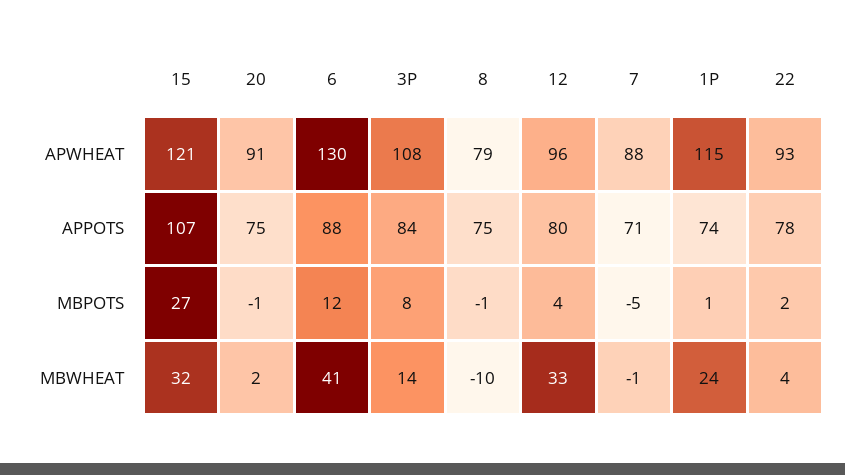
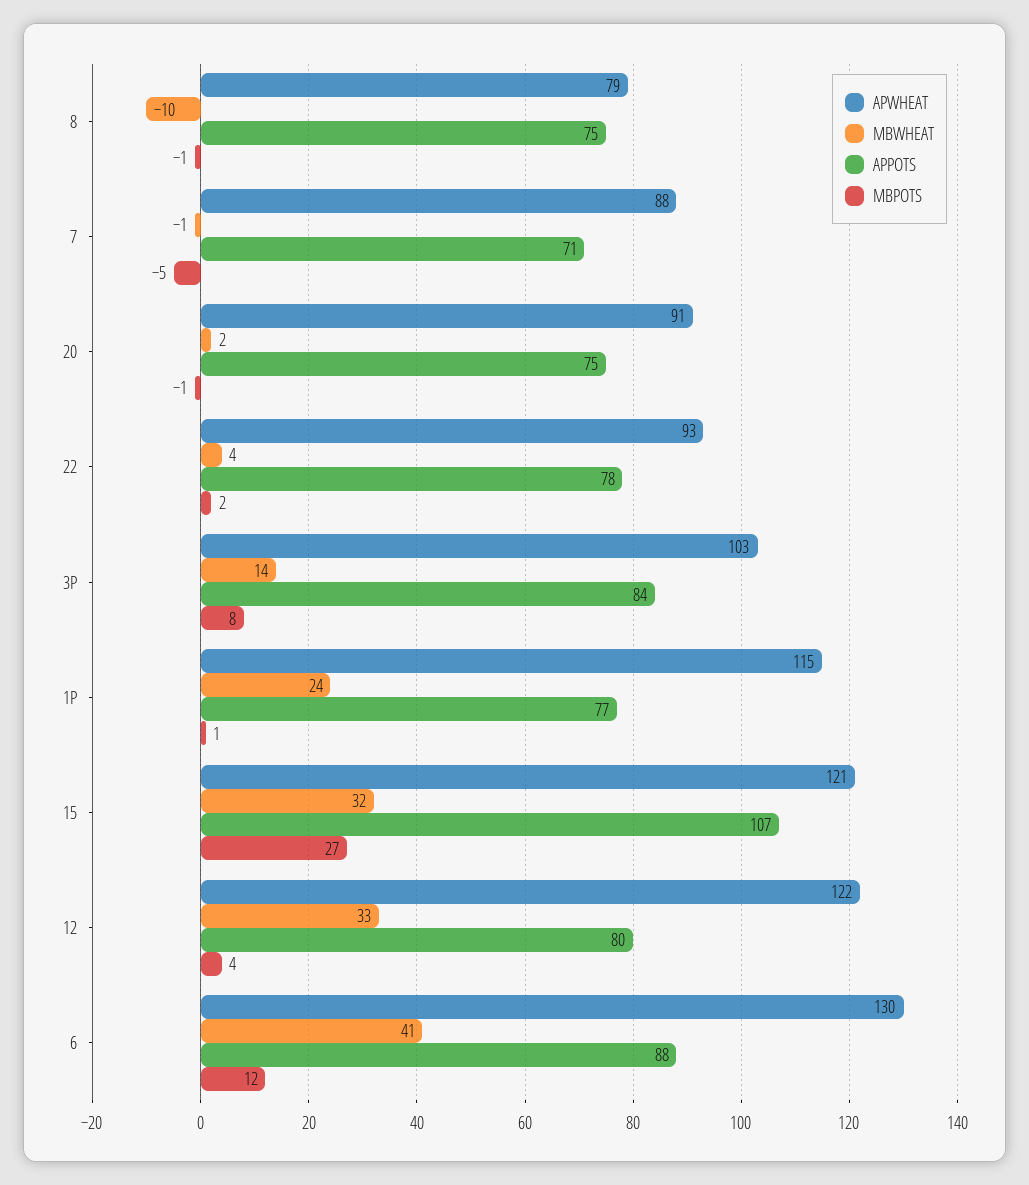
APWHEAT, 3P: 108 -> 103
APWHEAT, 12: 96 -> 122
APPOTS, 1P: 74 -> 77

